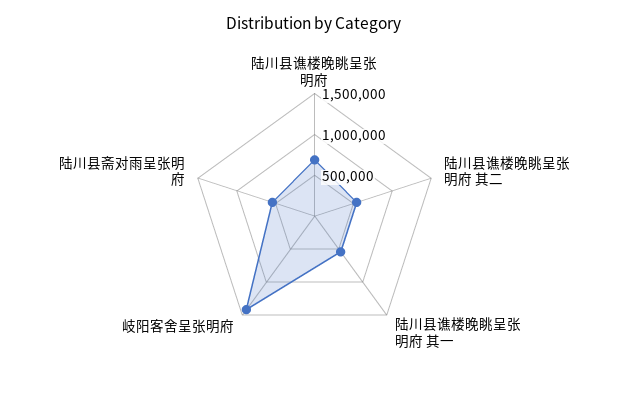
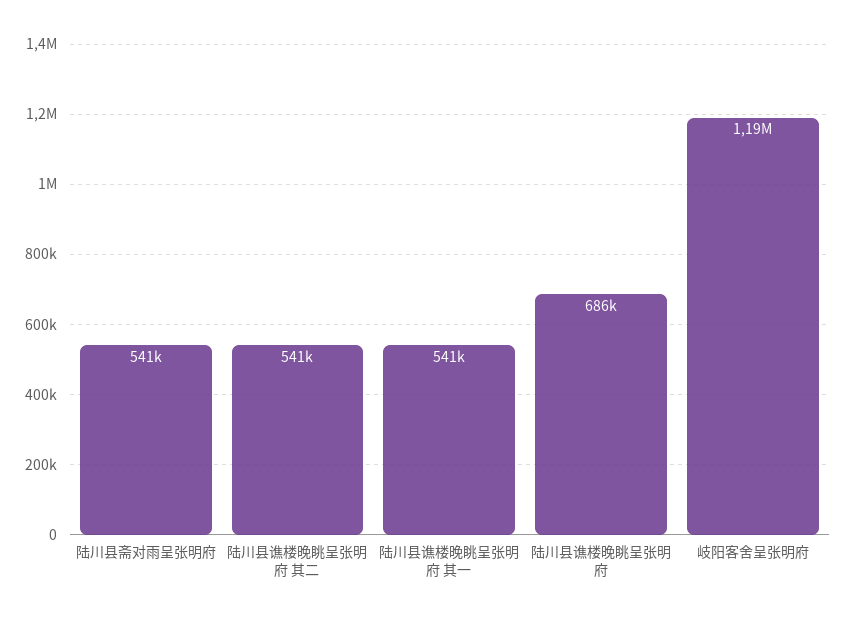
岐阳客舍呈张明府: 1400000 -> 1190000

